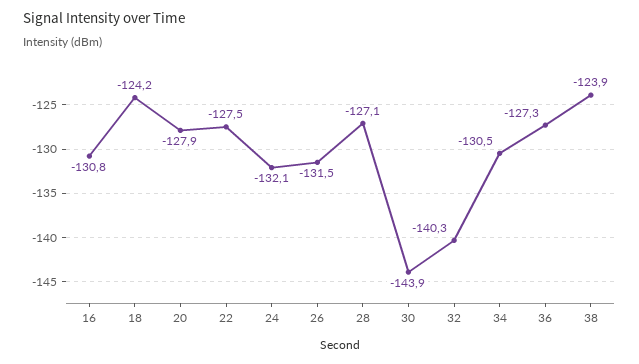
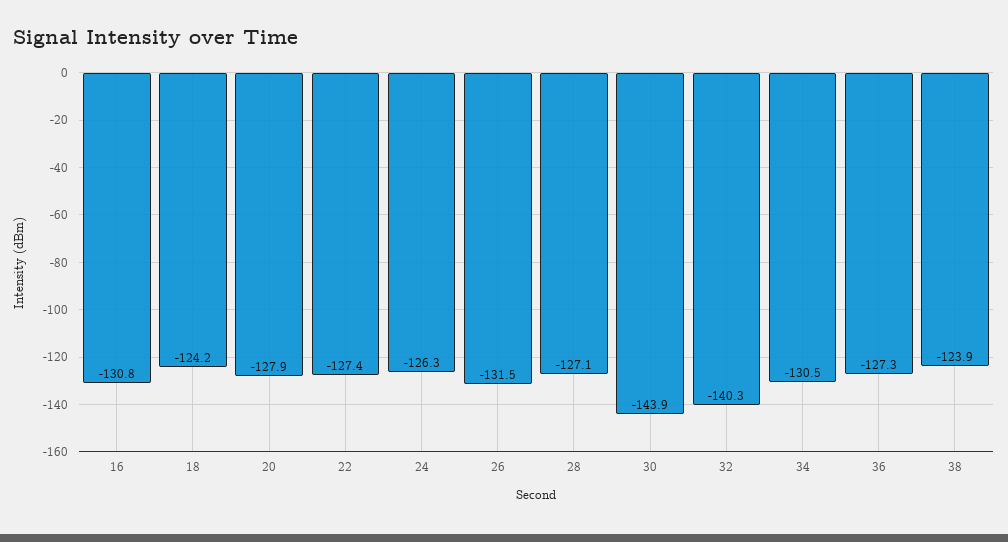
22: -127.5 -> -127.4
24: -132.1 -> -126.3

